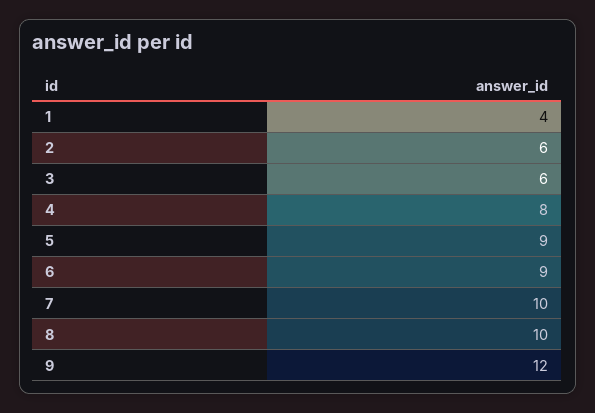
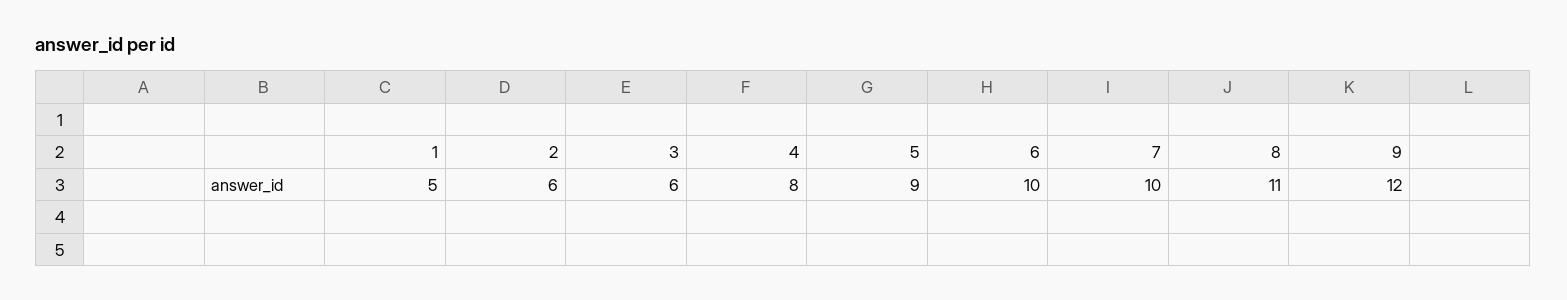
1: 4 -> 5
6: 9 -> 10
8: 10 -> 11

